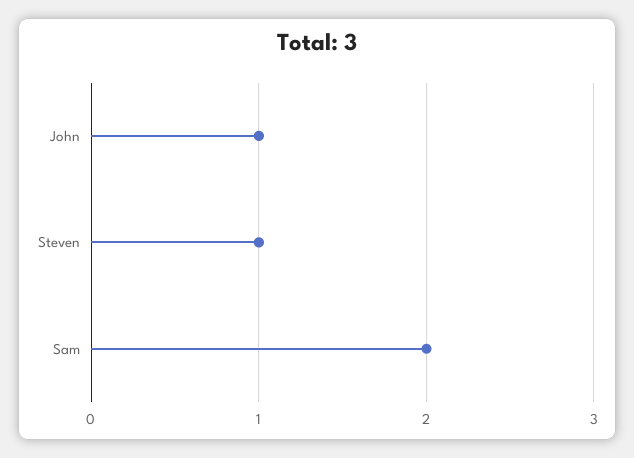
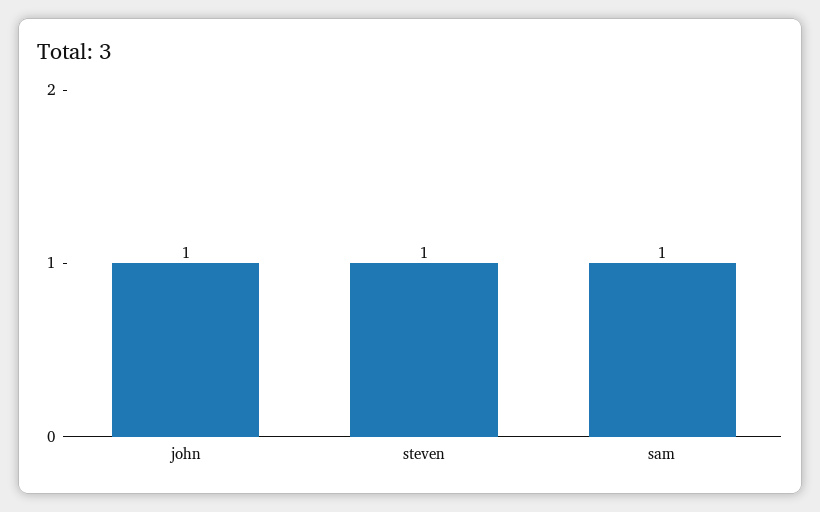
Sam: 2 -> 1

